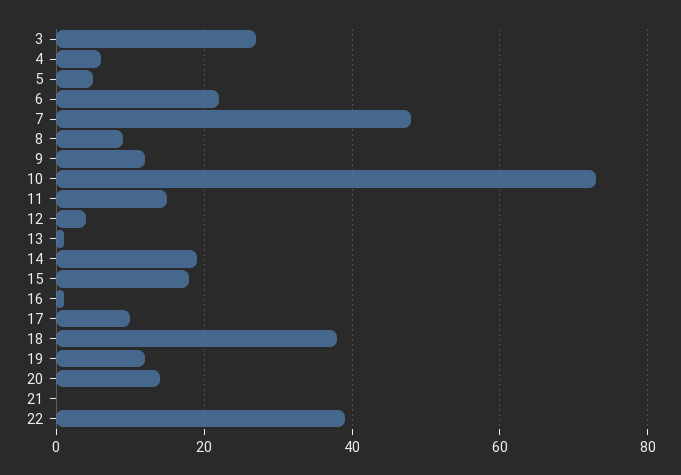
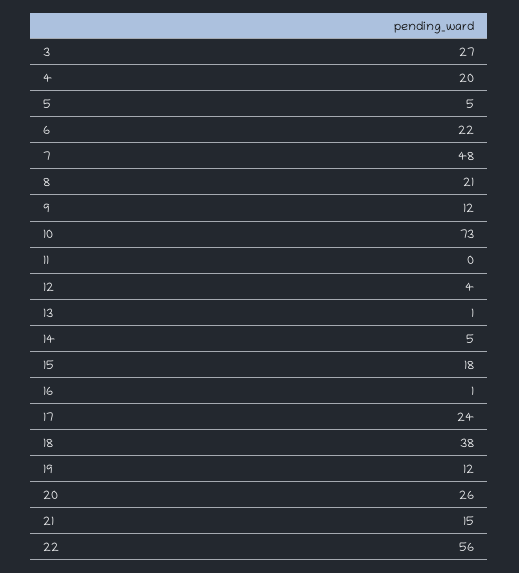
4: 5 -> 20
8: 10 -> 21
11: 15 -> 0
14: 20 -> 5
17: 10 -> 24
20: 15 -> 26
21: 0 -> 15
22: 40 -> 56

